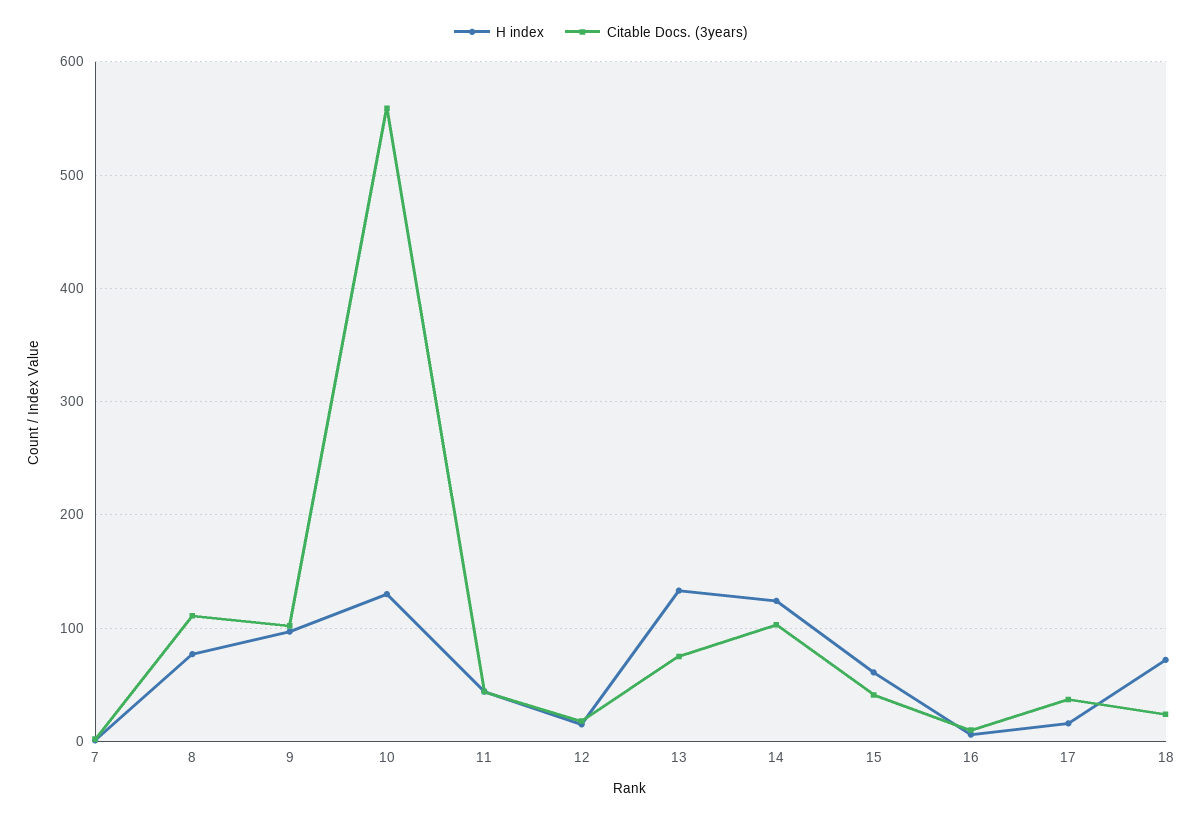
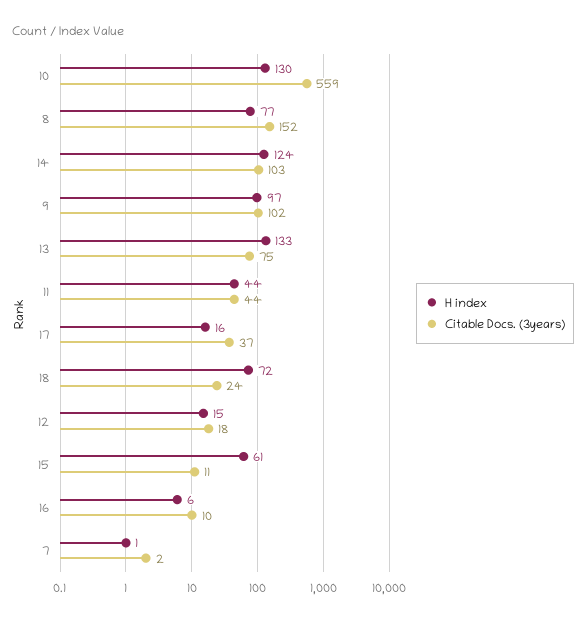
Citable Docs. (3years), 8: 110 -> 152
Citable Docs. (3years), 15: 40 -> 11

